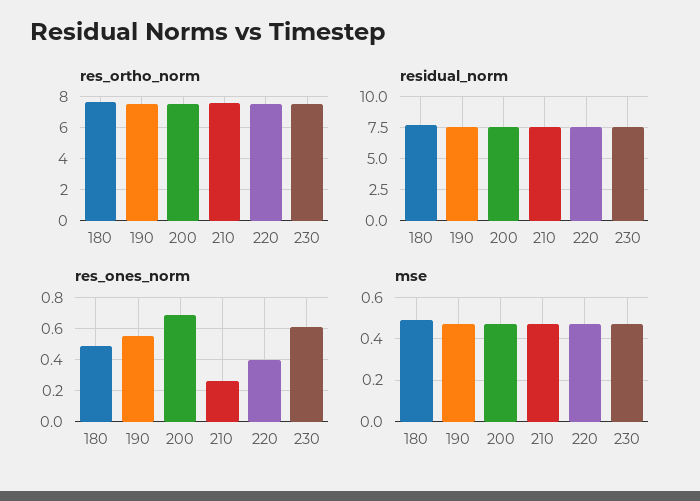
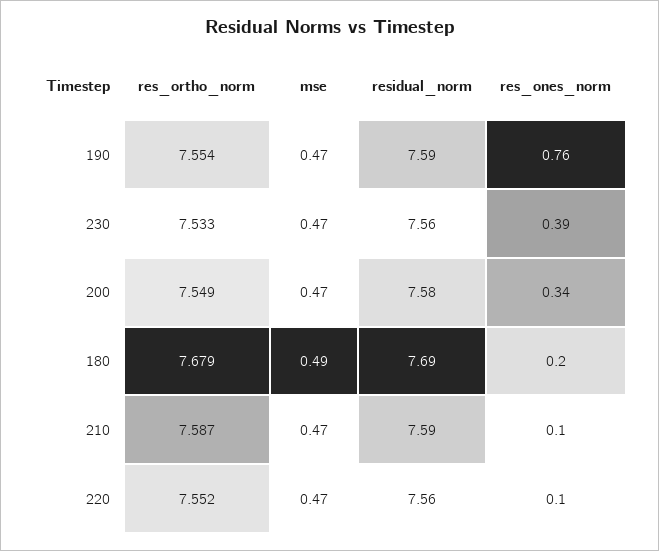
res_ones_norm, 180: 0.5 -> 0.2
res_ones_norm, 190: 0.55 -> 0.76
res_ones_norm, 200: 0.7 -> 0.34
res_ones_norm, 210: 0.25 -> 0.1
res_ones_norm, 220: 0.4 -> 0.1
res_ones_norm, 230: 0.6 -> 0.39

